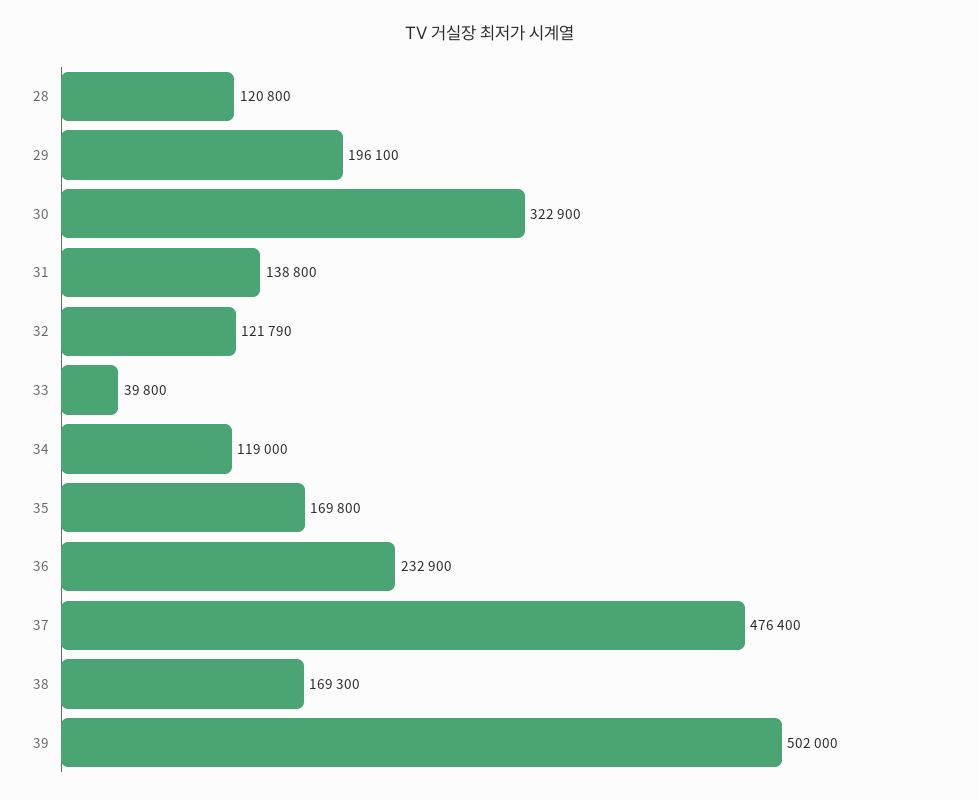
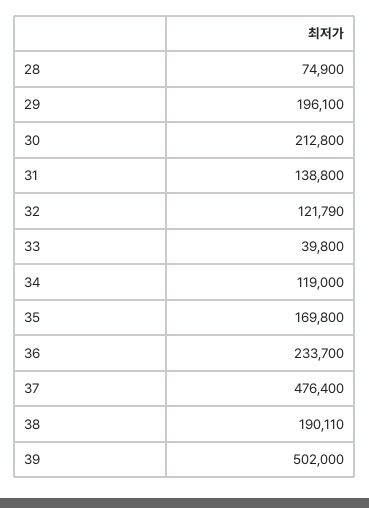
28: 120800 -> 74900
30: 322900 -> 212800
36: 232900 -> 233700
38: 169300 -> 190110

